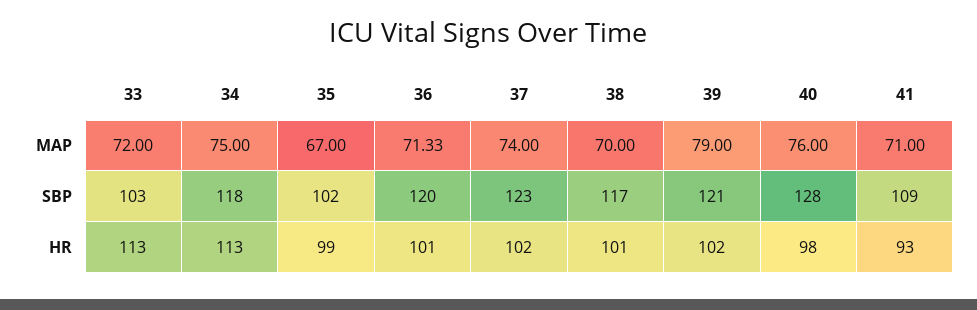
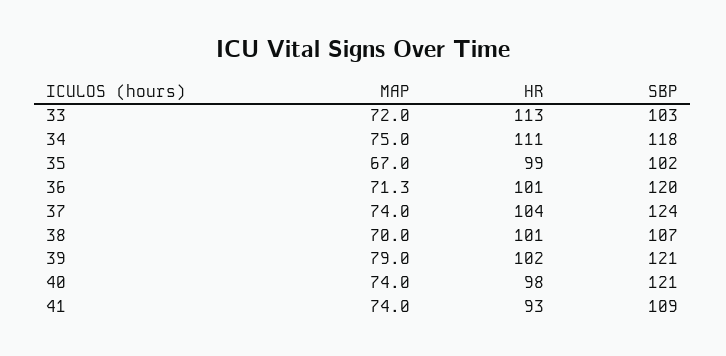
40, MAP: 76 -> 74
41, MAP: 71 -> 74
37, SBP: 123 -> 124
38, SBP: 117 -> 107
40, SBP: 128 -> 121
34, HR: 113 -> 111
37, HR: 102 -> 104

